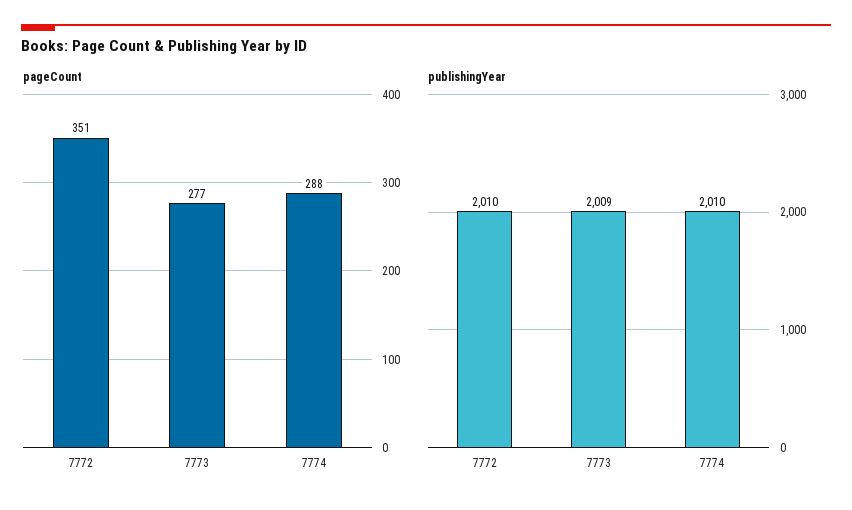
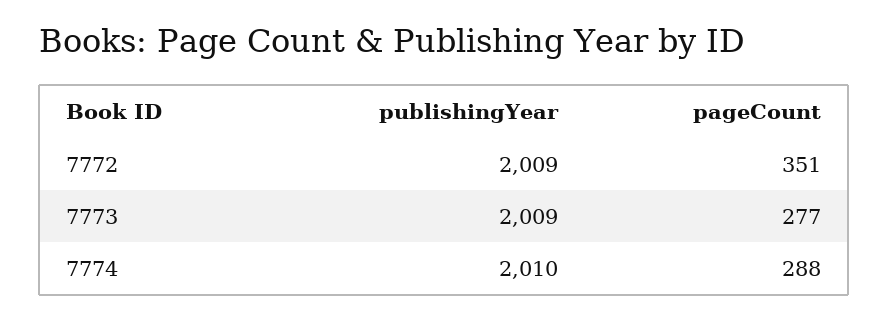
publishingYear, 7772: 2010 -> 2009

